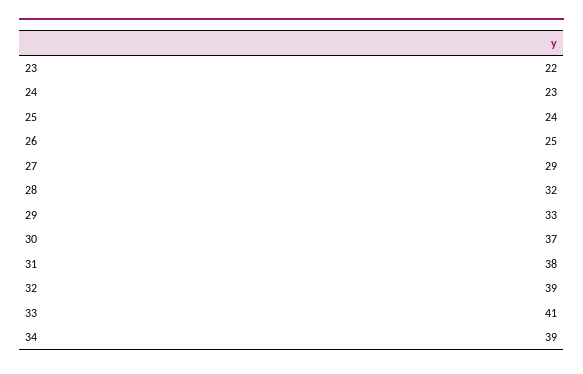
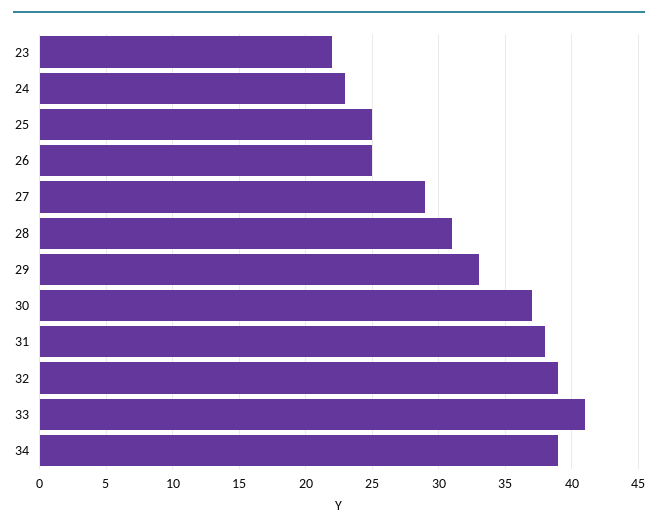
25: 24 -> 25
28: 32 -> 31

